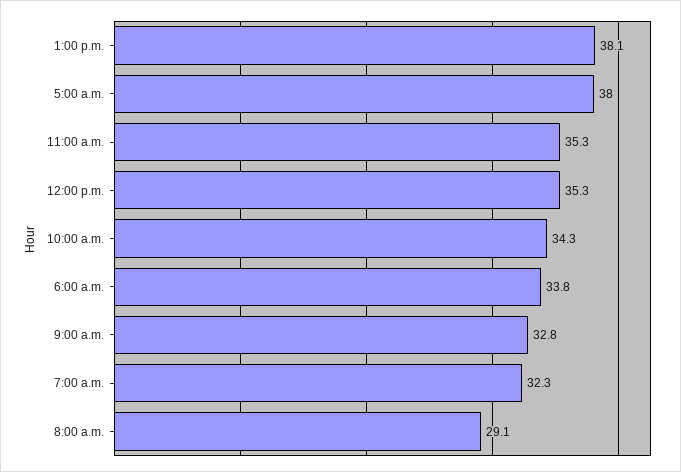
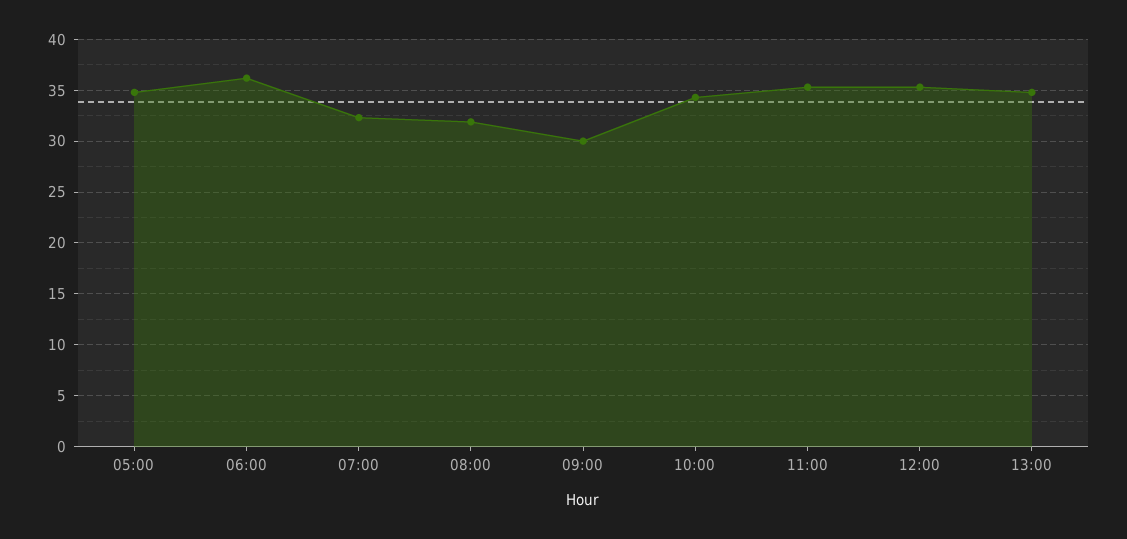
1:00 p.m.: 38.1 -> 35
5:00 a.m.: 38 -> 35
6:00 a.m.: 33.8 -> 36
9:00 a.m.: 32.8 -> 30
8:00 a.m.: 29.1 -> 32

